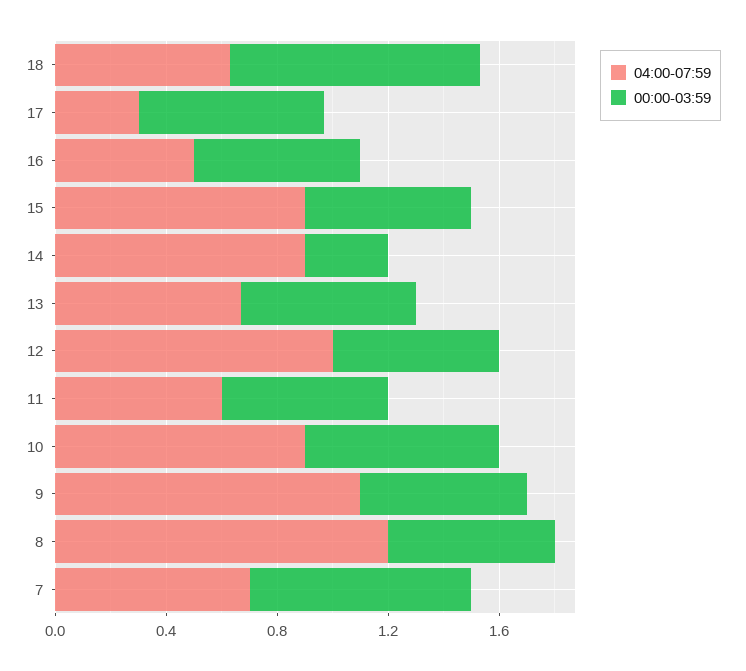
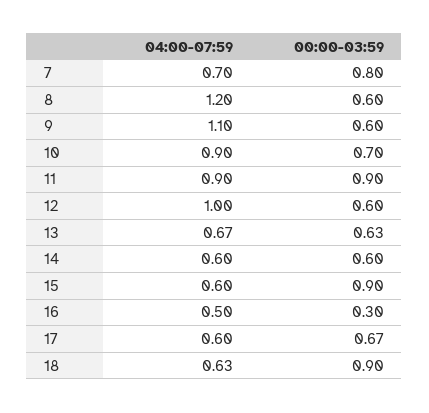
04:00-07:59, 17: 0.3 -> 0.6
00:00-03:59, 16: 0.6 -> 0.3
04:00-07:59, 15: 0.9 -> 0.6
00:00-03:59, 15: 0.6 -> 0.9
04:00-07:59, 14: 0.9 -> 0.6
00:00-03:59, 14: 0.3 -> 0.6
04:00-07:59, 11: 0.6 -> 0.9
00:00-03:59, 11: 0.6 -> 0.9

